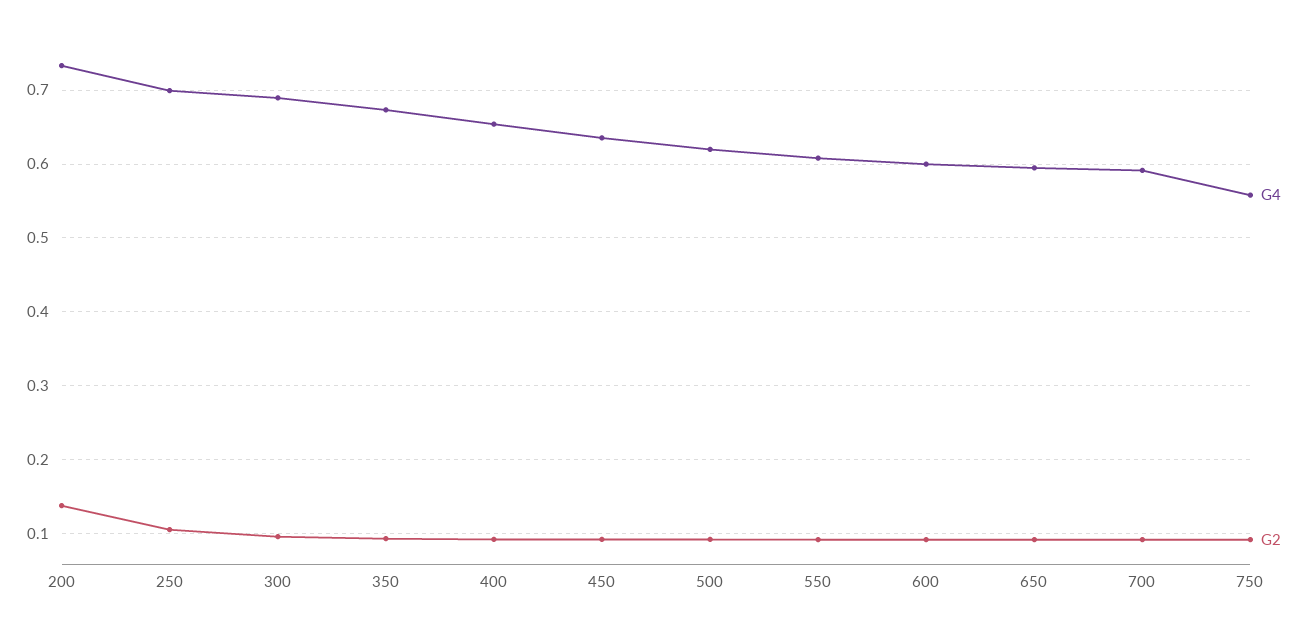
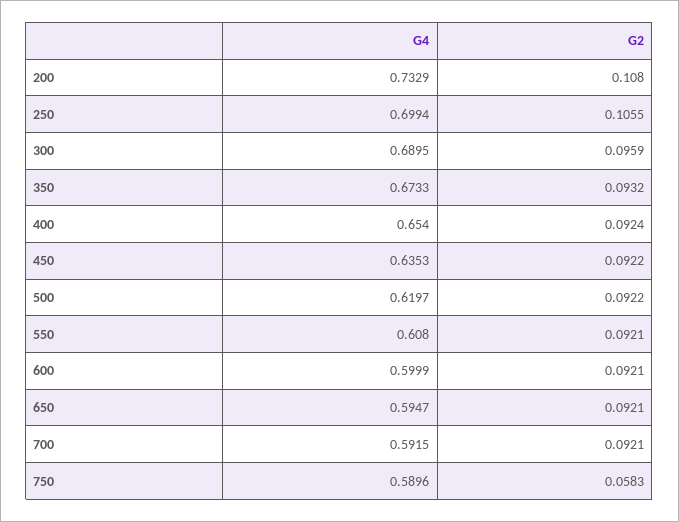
G2, 200: 0.14 -> 0.108
G4, 750: 0.56 -> 0.5896
G2, 750: 0.09 -> 0.0583

